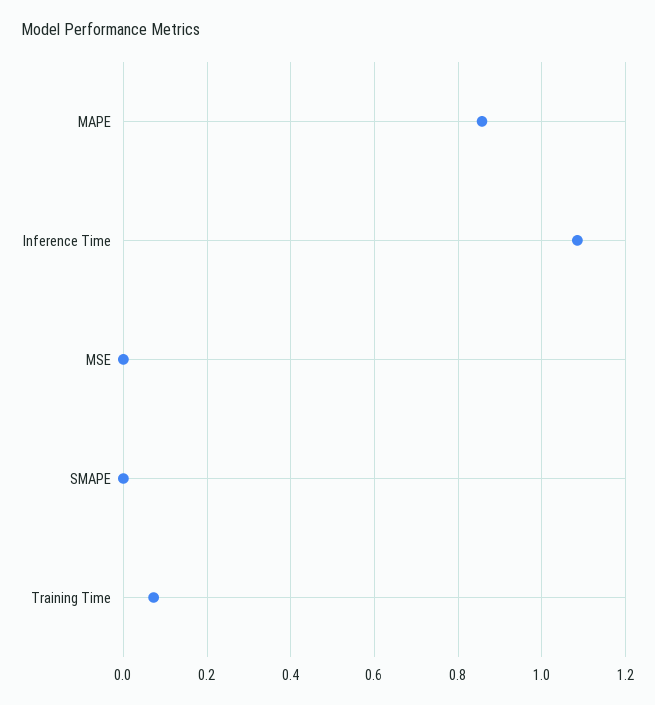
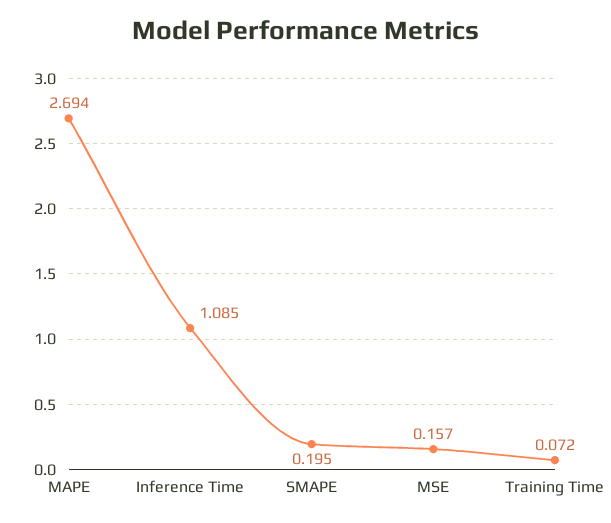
MAPE: 0.86 -> 2.694
MSE: 0 -> 0.157
SMAPE: 0 -> 0.195

